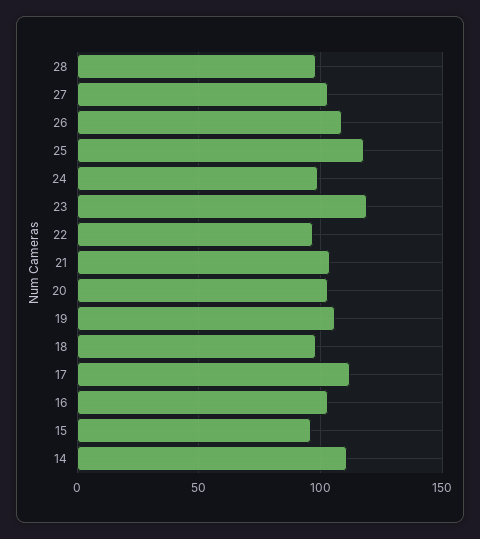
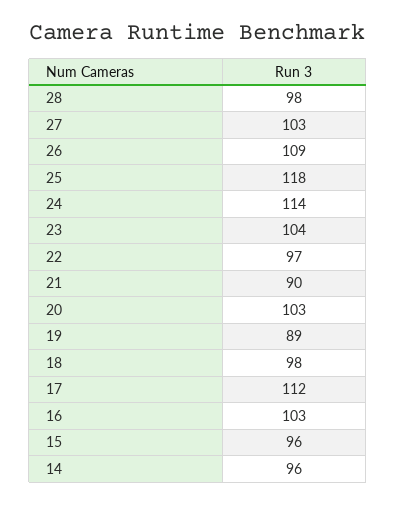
24: 100 -> 114
23: 120 -> 104
21: 105 -> 90
19: 105 -> 89
14: 110 -> 96

